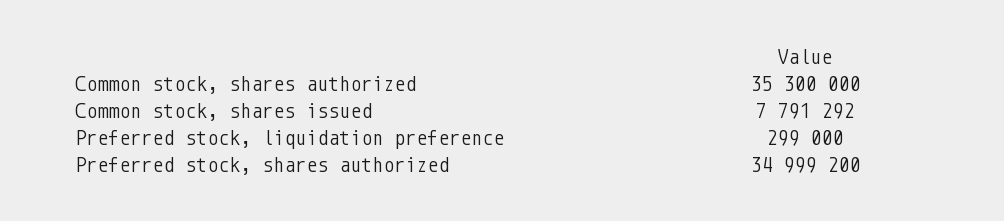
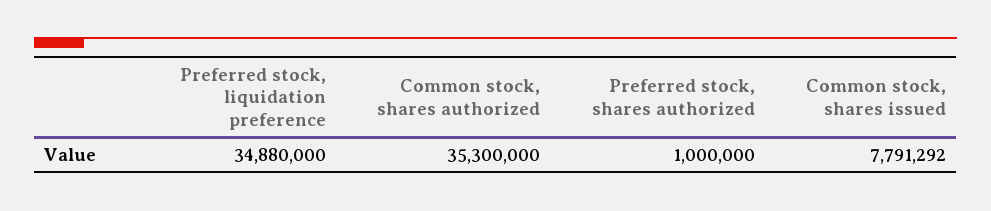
Preferred stock, liquidation preference: 299000 -> 34880000
Preferred stock, shares authorized: 34999200 -> 1000000

